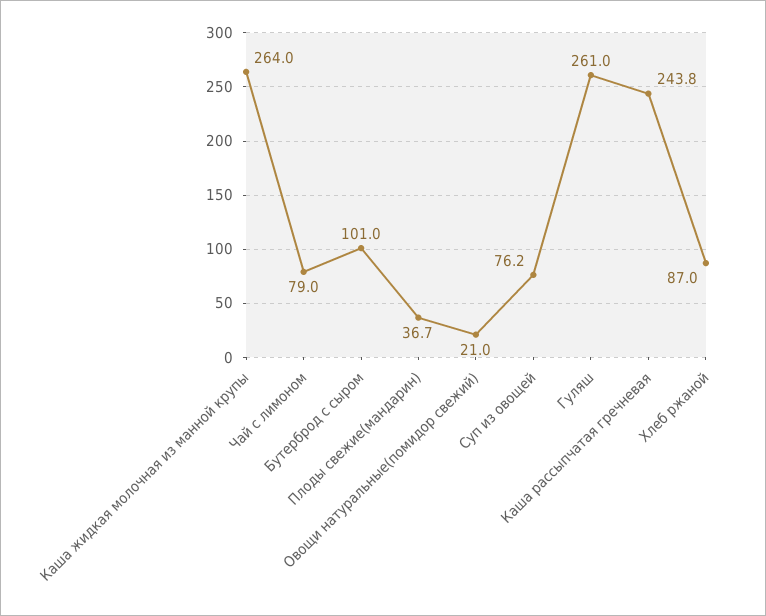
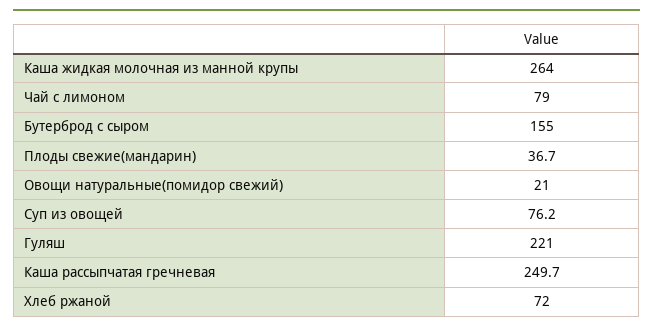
Бутерброд с сыром: 101 -> 155
Гуляш: 261 -> 221
Каша рассыпчатая гречневая: 243.8 -> 249.7
Хлеб ржаной: 87 -> 72

